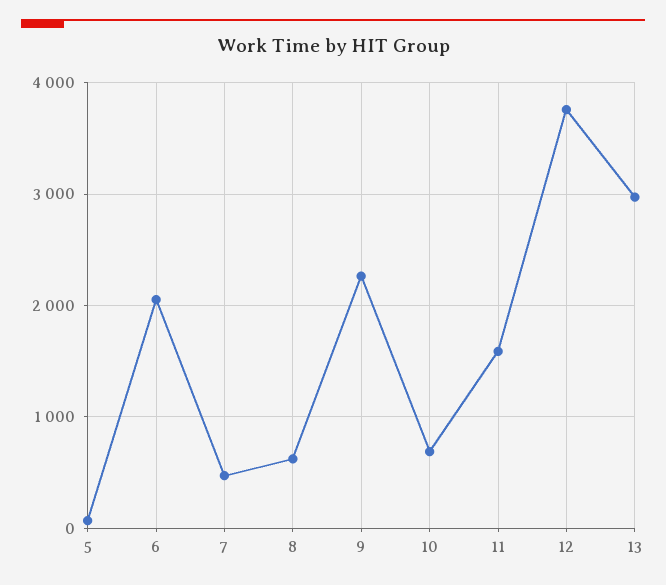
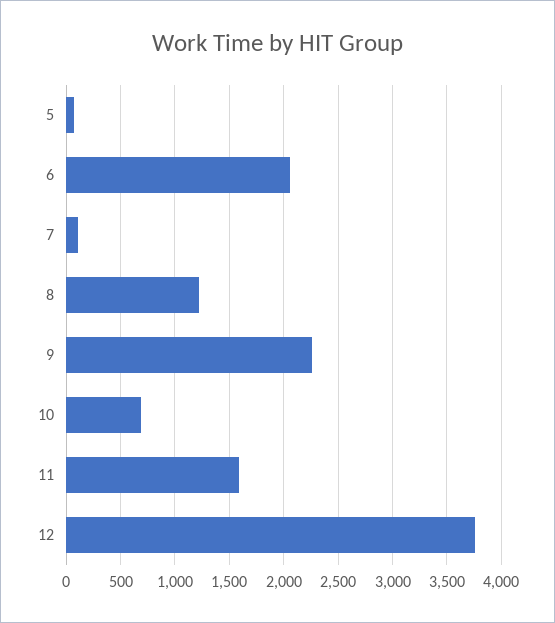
7: 500 -> 100
8: 600 -> 1200
13: 3000 -> none

